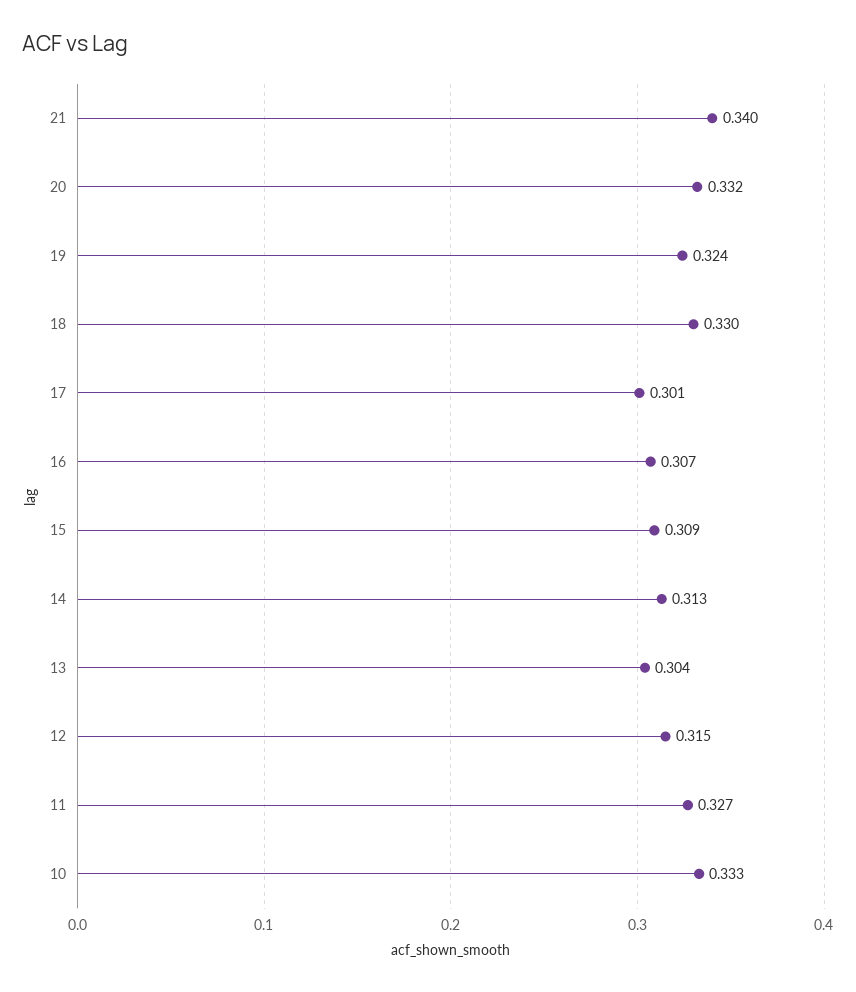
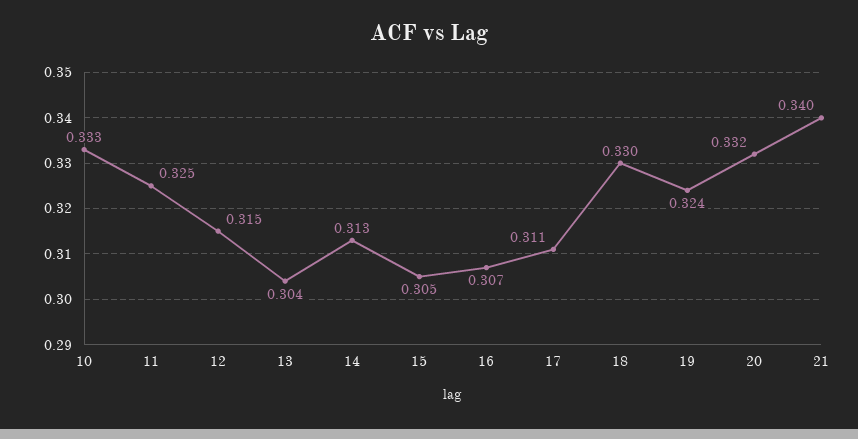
17: 0.301 -> 0.311
15: 0.309 -> 0.305
11: 0.327 -> 0.325

